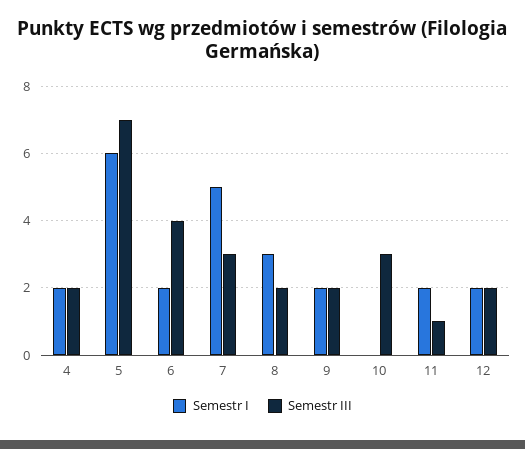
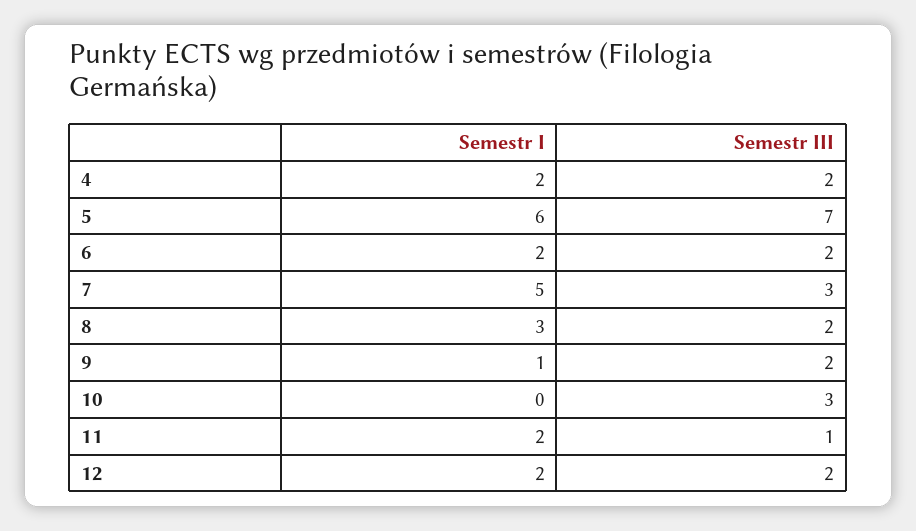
Semestr III, 6: 4 -> 2
Semestr I, 9: 2 -> 1

